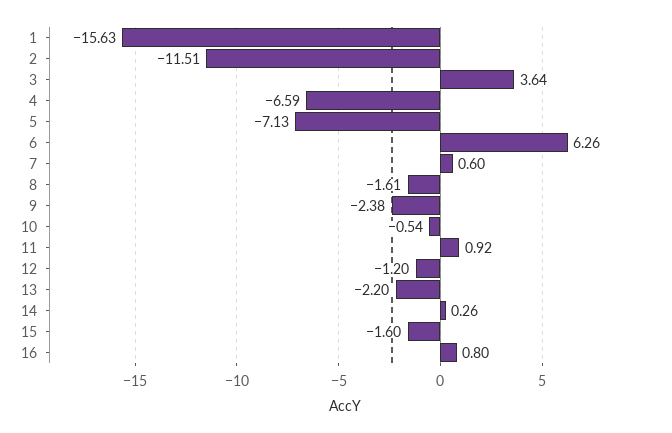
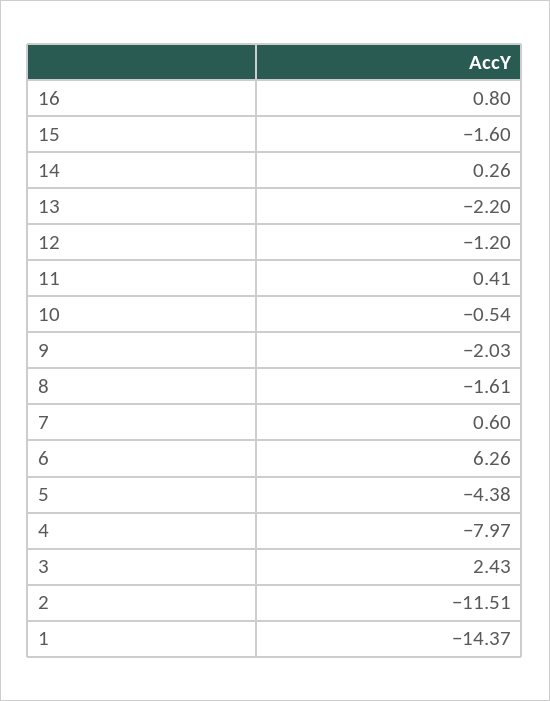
1: -15.63 -> -14.37
3: 3.64 -> 2.43
4: -6.59 -> -7.97
5: -7.13 -> -4.38
9: -2.38 -> -2.03
11: 0.92 -> 0.41

